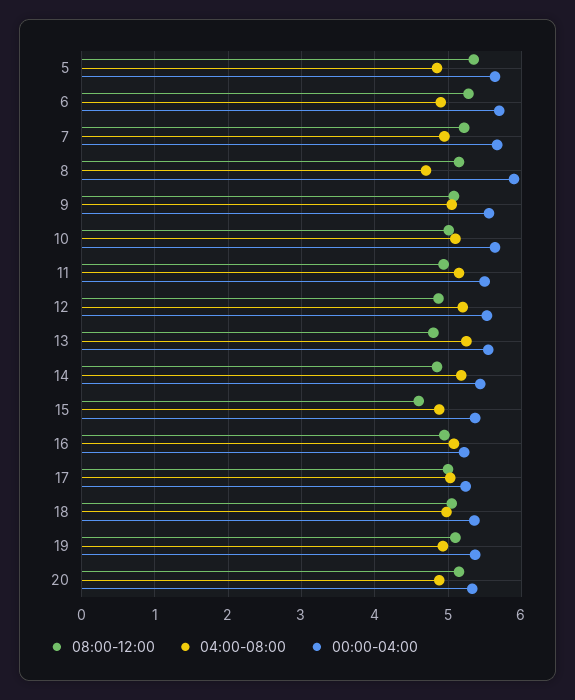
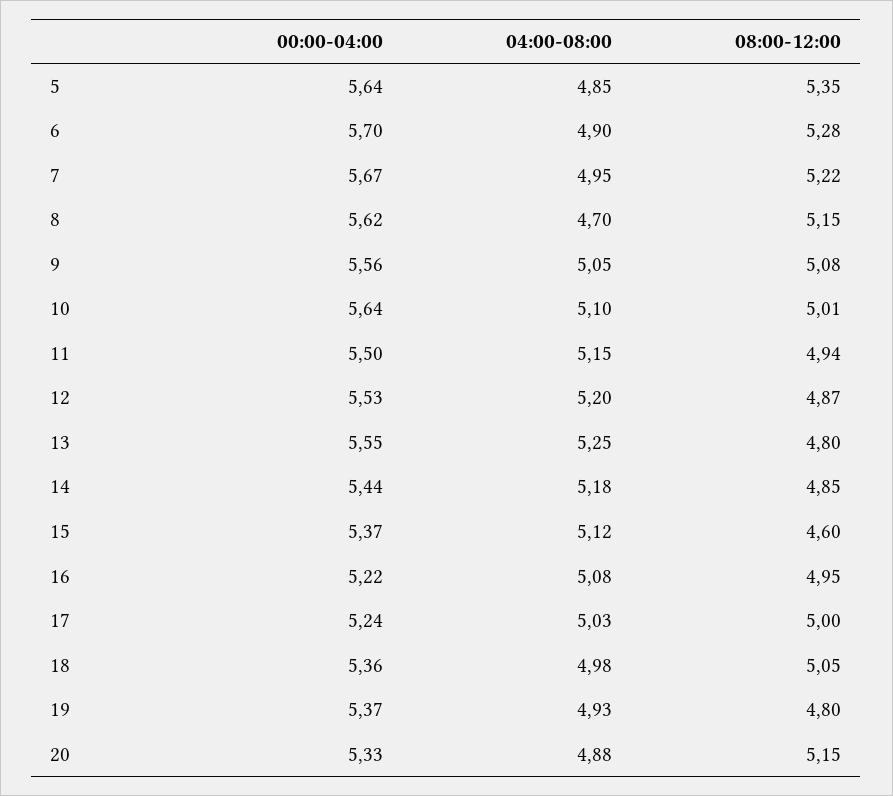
00:00-04:00, 8: 5.9 -> 5.62
04:00-08:00, 15: 4.9 -> 5.12
08:00-12:00, 19: 5.1 -> 4.8

